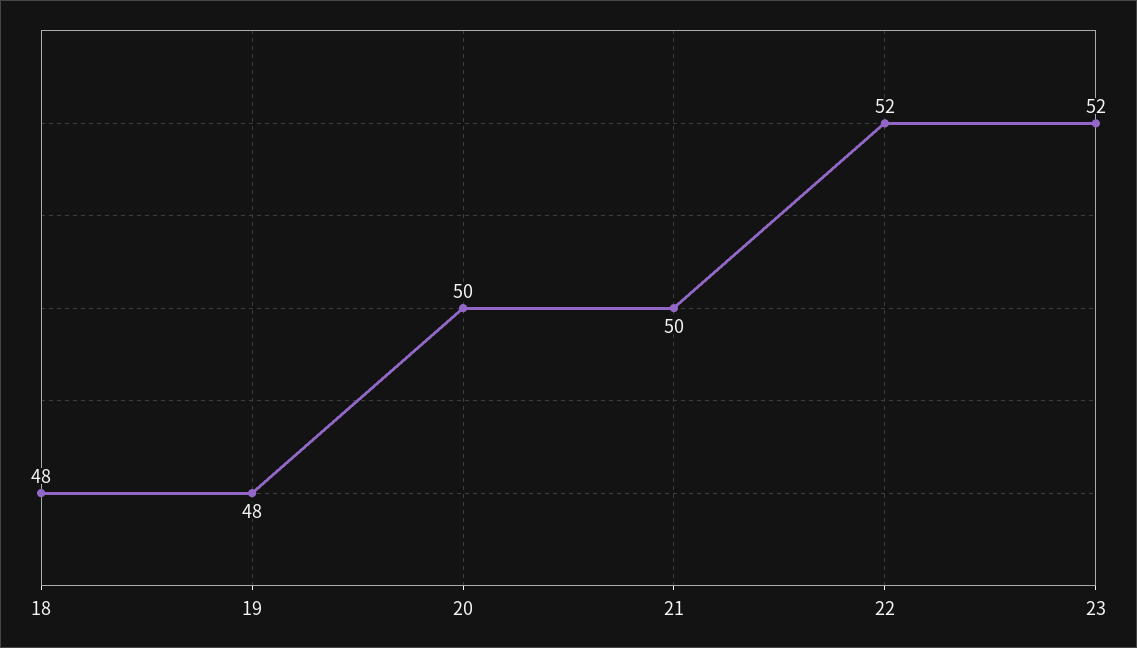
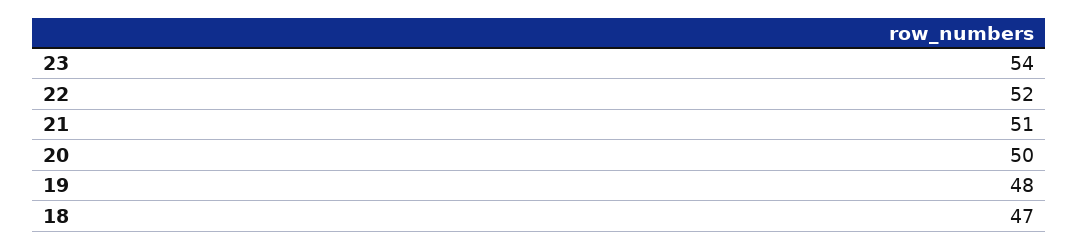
18: 48 -> 47
21: 50 -> 51
23: 52 -> 54

